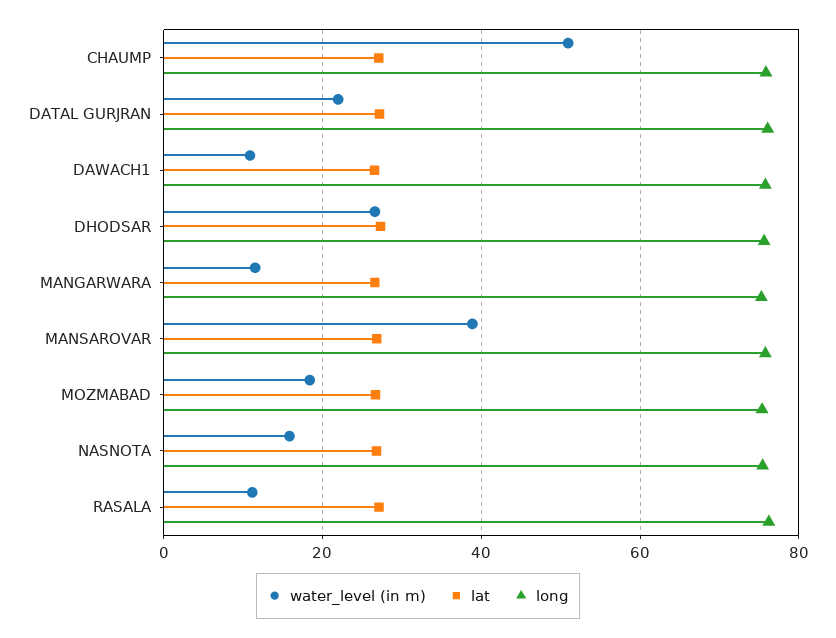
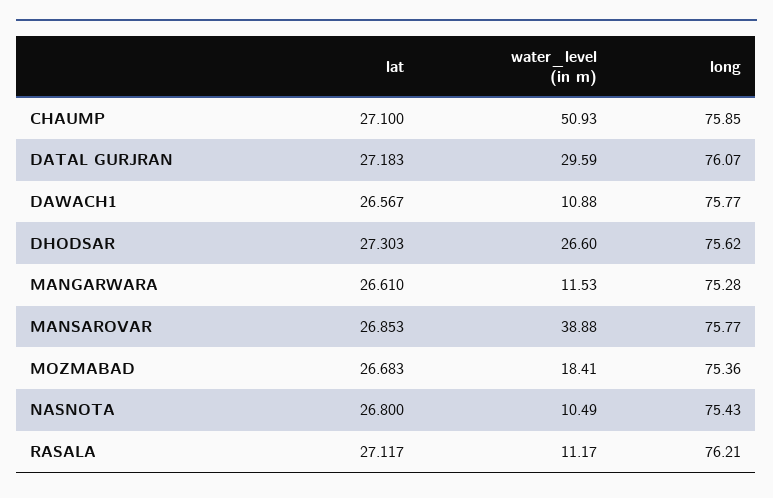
water_level (in m), DATAL GURJRAN: 22 -> 29.59
water_level (in m), NASNOTA: 16 -> 10.49

